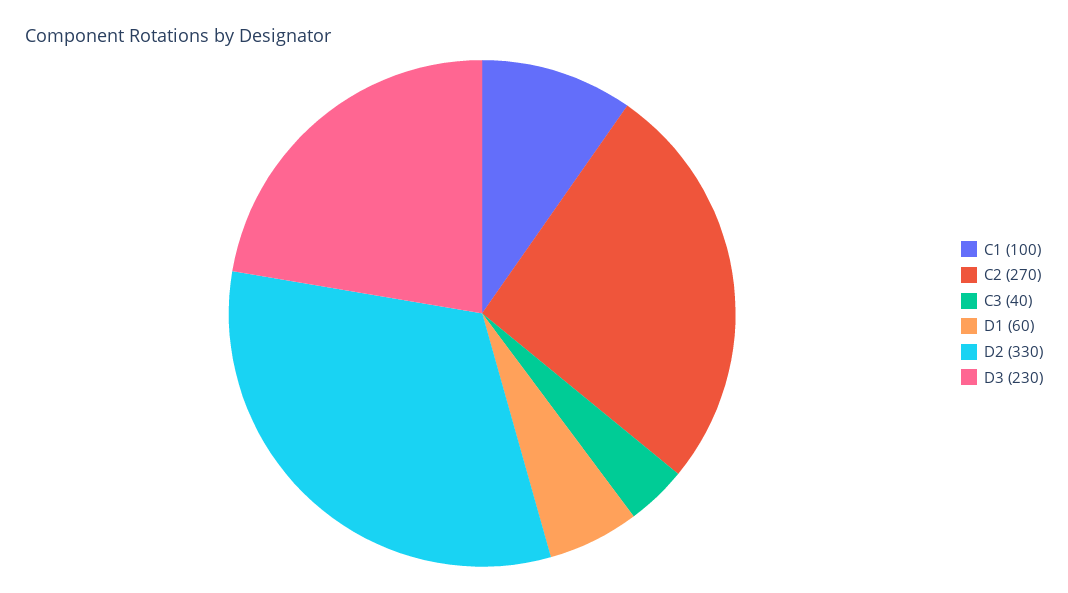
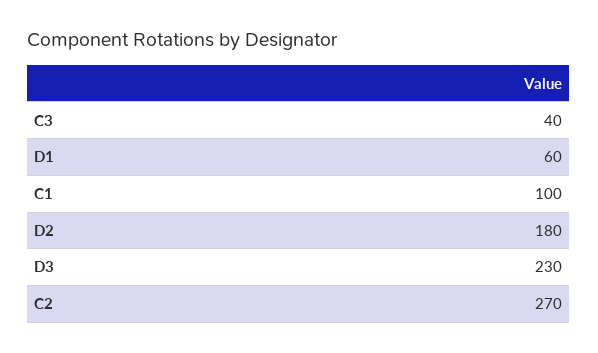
D2: 330 -> 180

